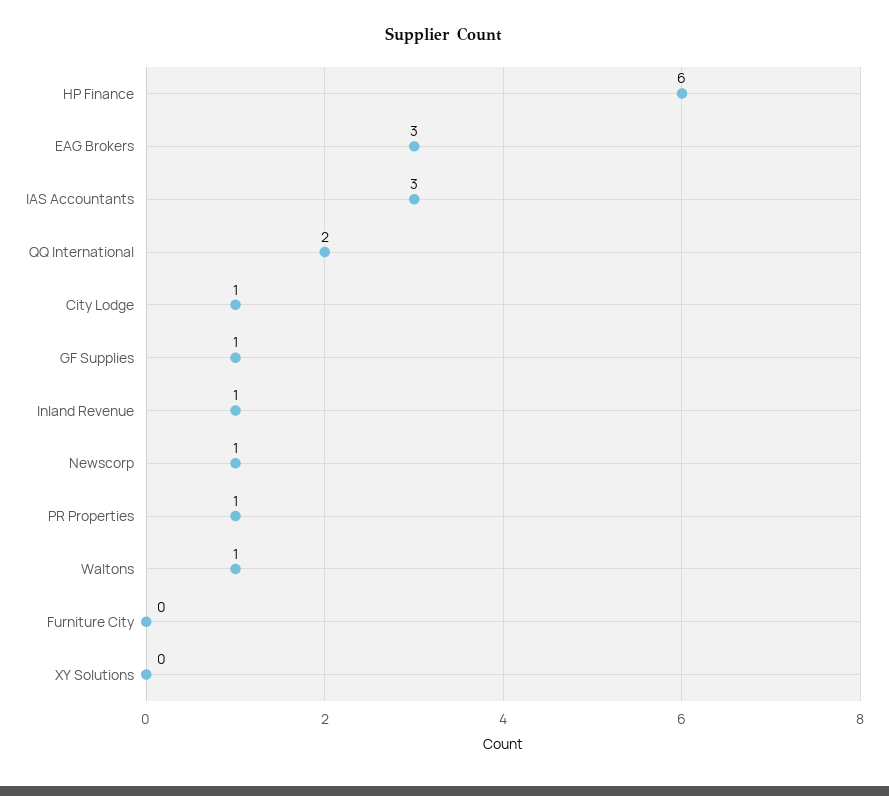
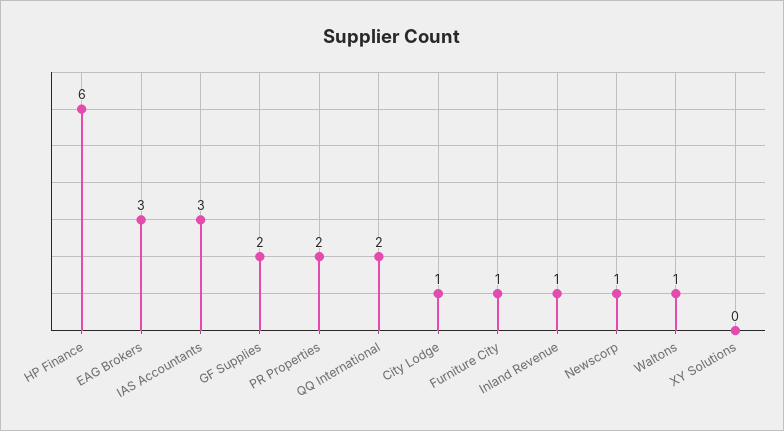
GF Supplies: 1 -> 2
PR Properties: 1 -> 2
Furniture City: 0 -> 1

